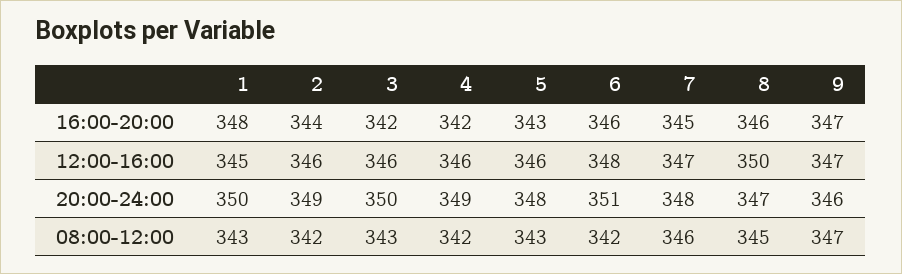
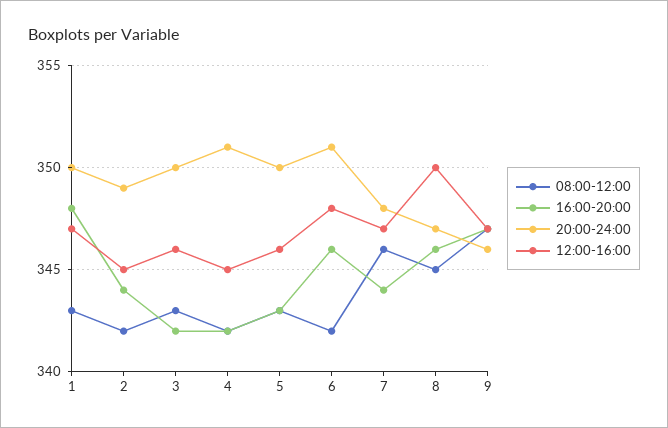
16:00-20:00, 7: 345 -> 344
12:00-16:00, 1: 345 -> 347
12:00-16:00, 2: 346 -> 345
12:00-16:00, 4: 346 -> 345
20:00-24:00, 4: 349 -> 351
20:00-24:00, 5: 348 -> 350

